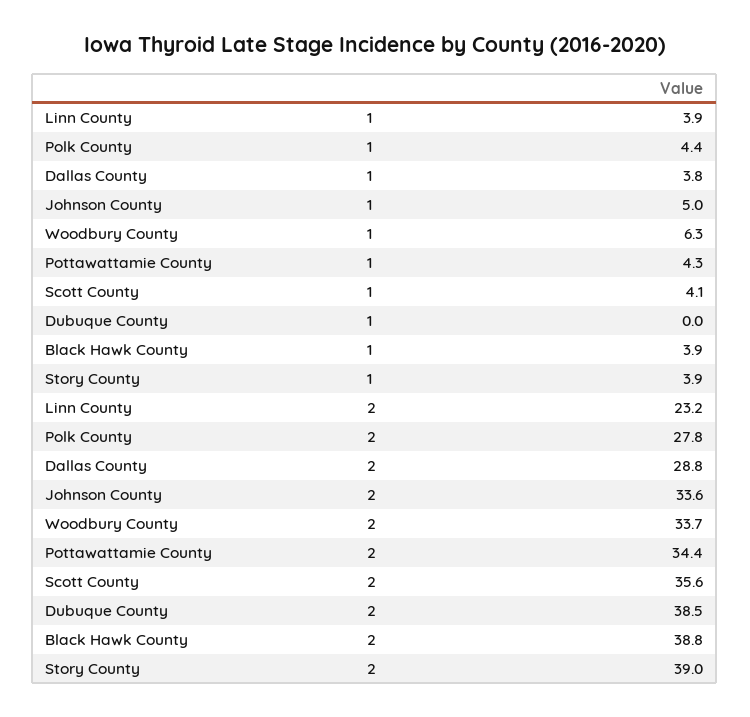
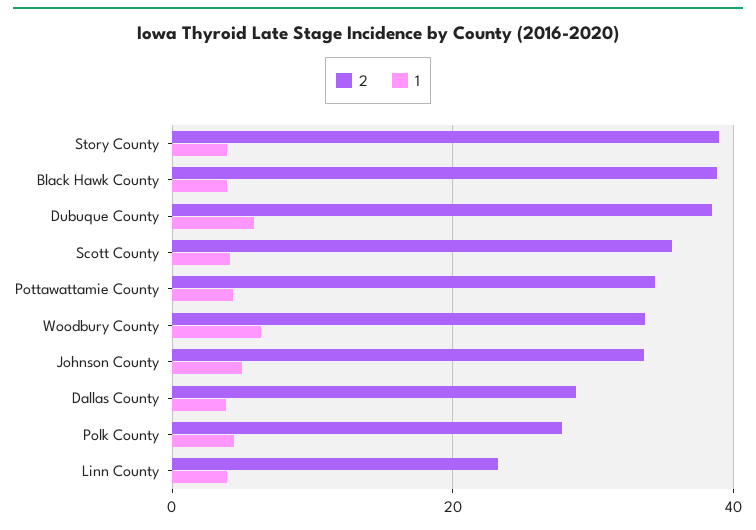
1, Dubuque County: 0 -> 6

